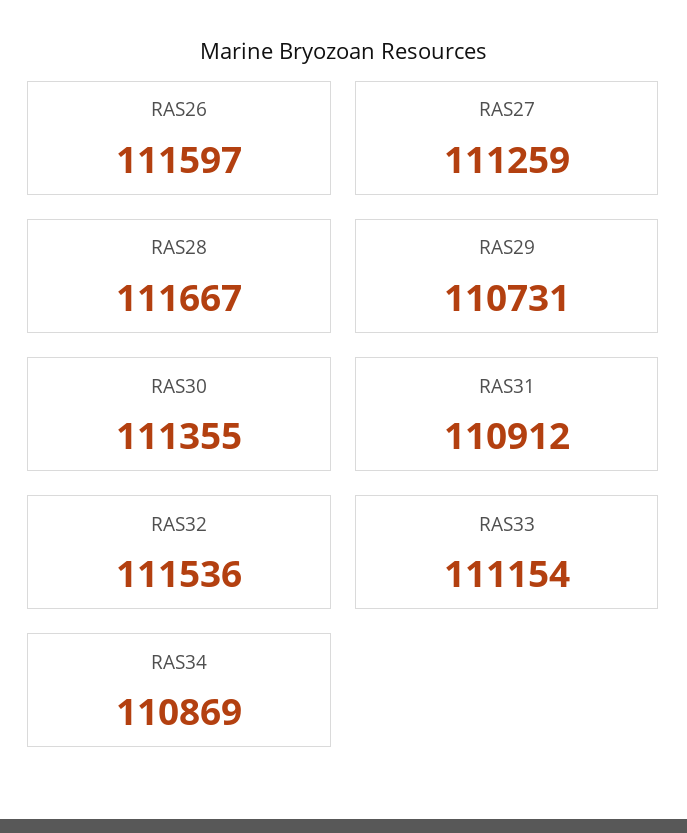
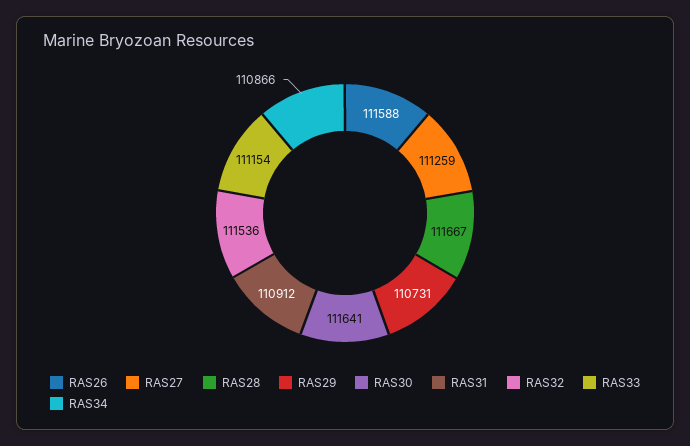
RAS26: 111597 -> 111588
RAS30: 111355 -> 111641
RAS34: 110869 -> 110866

